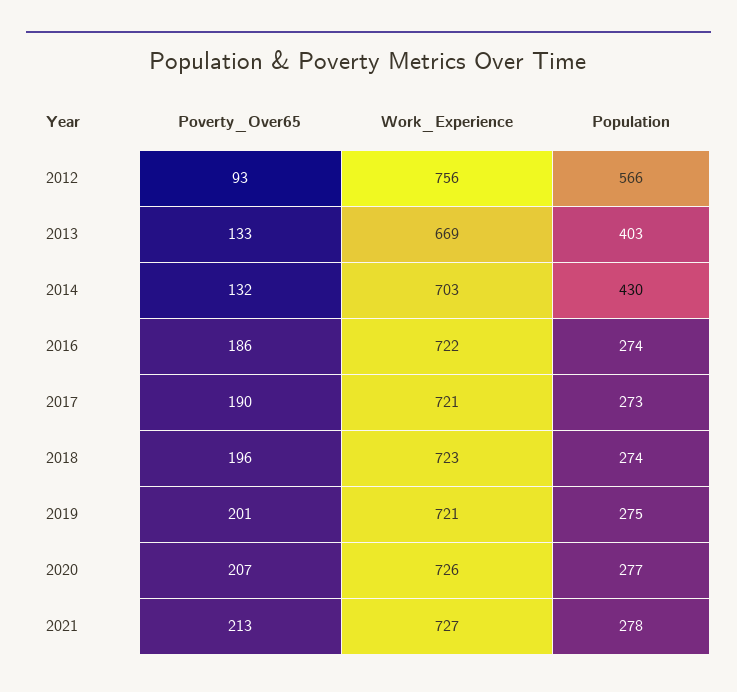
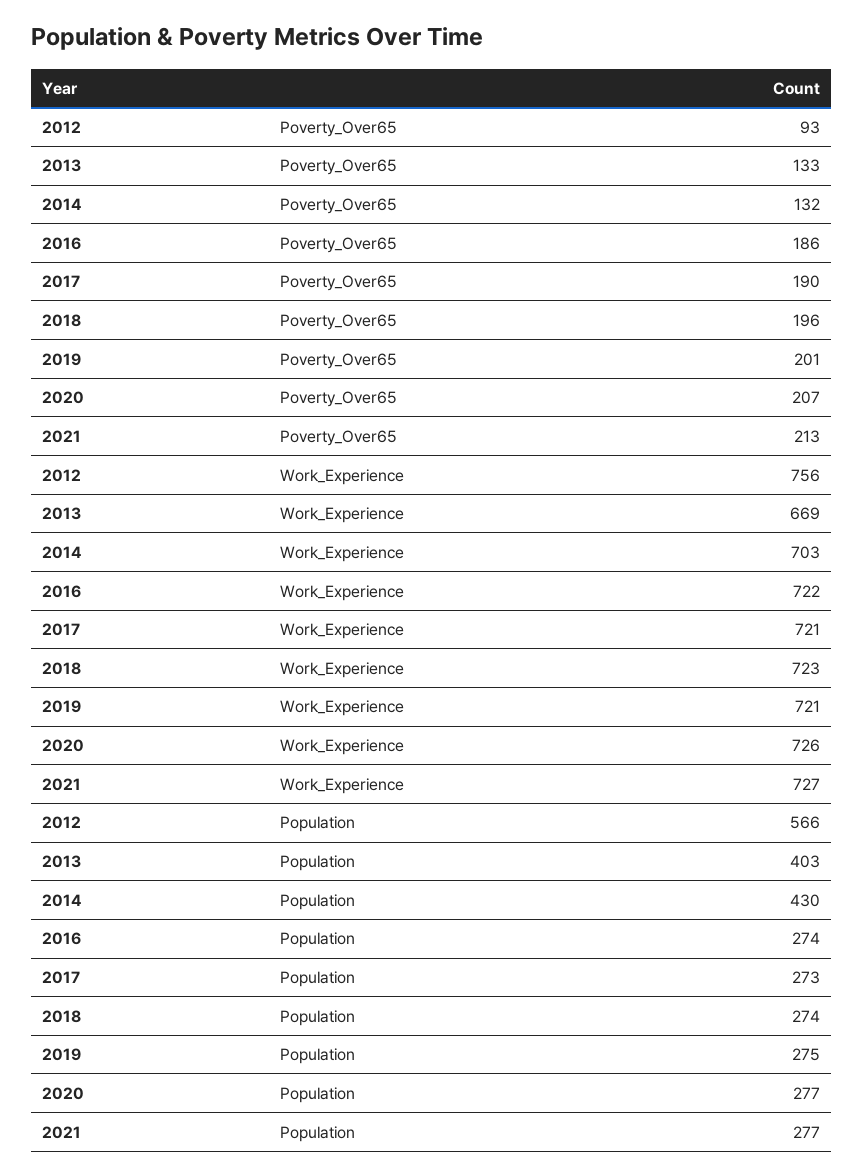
Population, 2021: 278 -> 277

